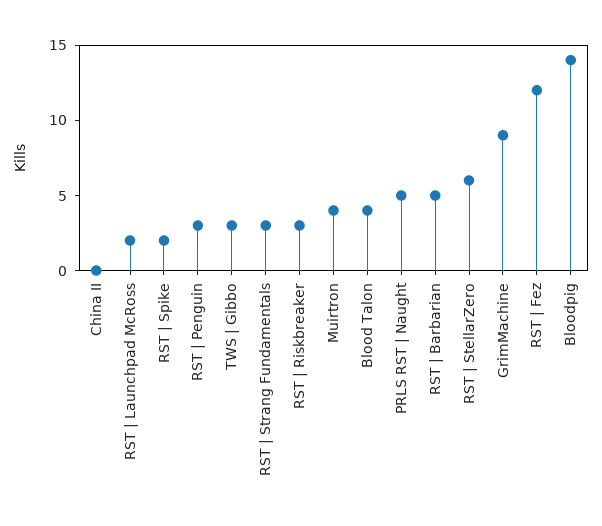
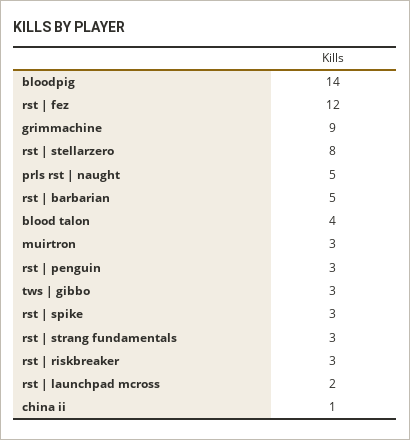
China II: 0 -> 1
RST | Spike: 2 -> 3
Muirtron: 4 -> 3
RST | StellarZero: 6 -> 8

